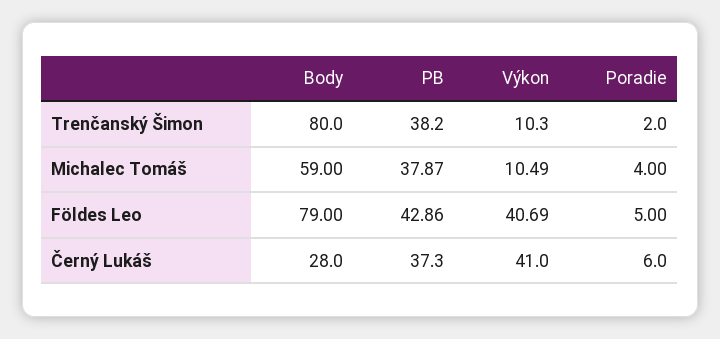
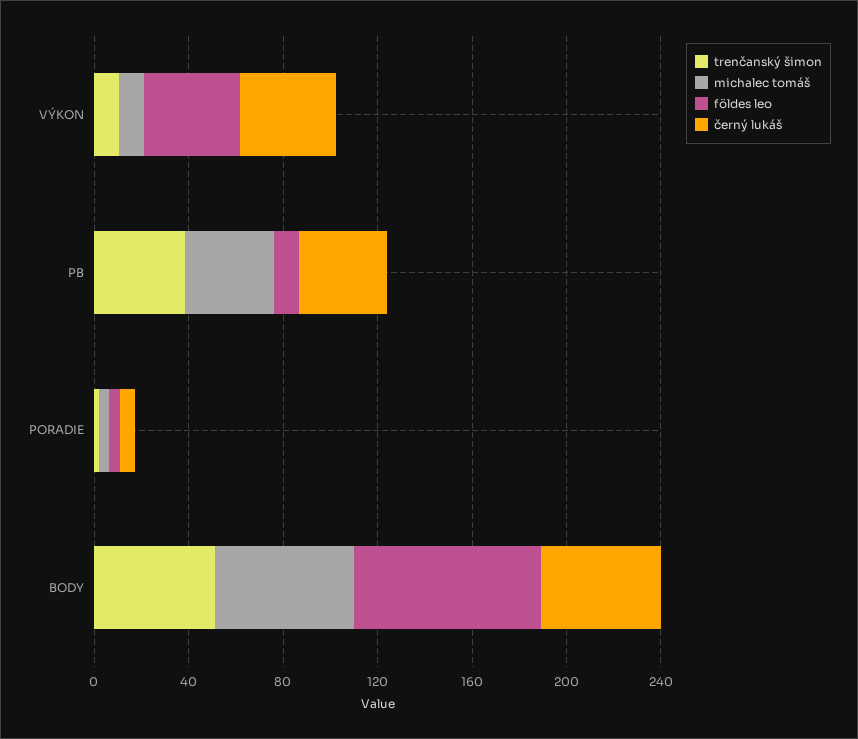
Trenčanský Šimon, Body: 80 -> 50
Földes Leo, PB: 42.86 -> 10
Černý Lukáš, Body: 28 -> 50

